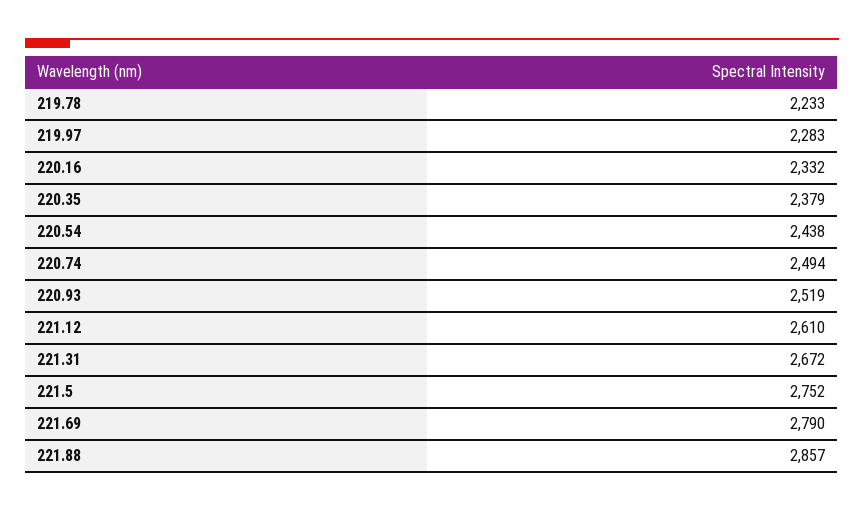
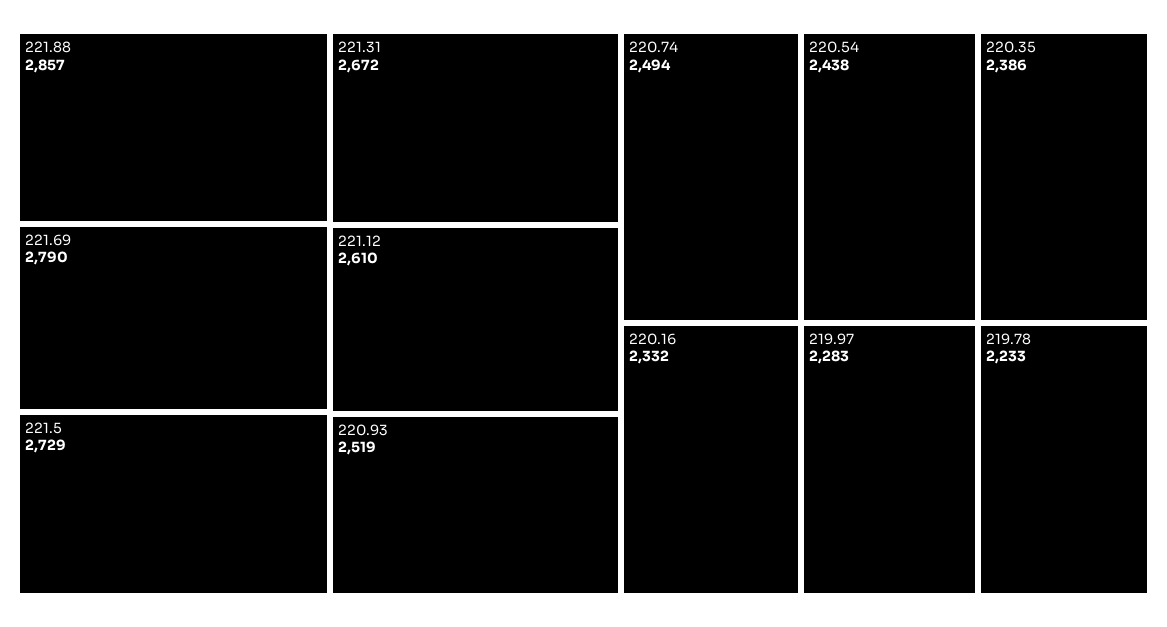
220.35: 2379 -> 2386
221.5: 2752 -> 2729

